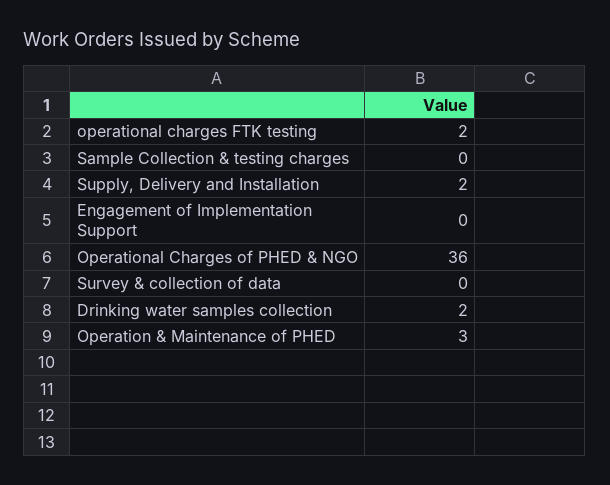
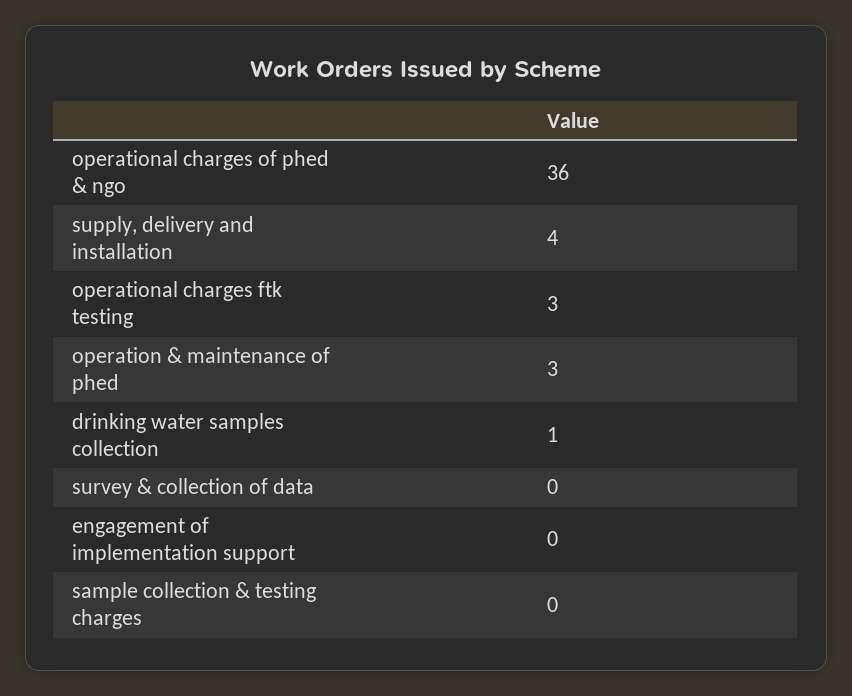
operational charges FTK testing: 2 -> 3
Supply, Delivery and Installation: 2 -> 4
Drinking water samples collection: 2 -> 1

